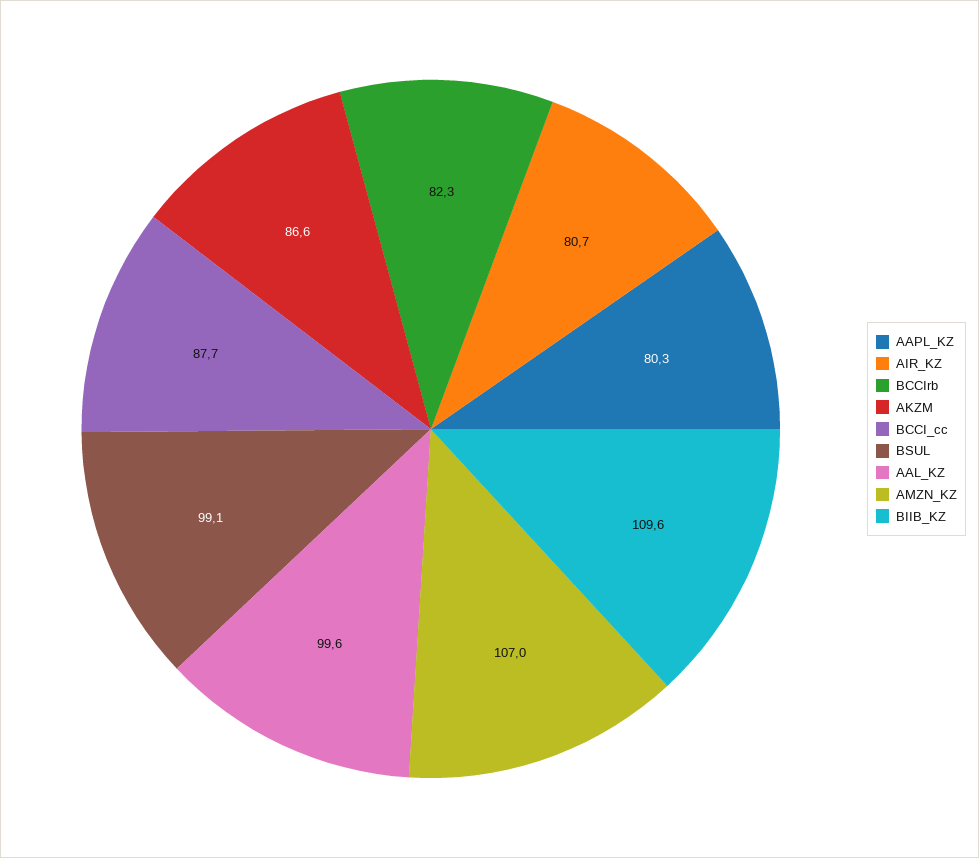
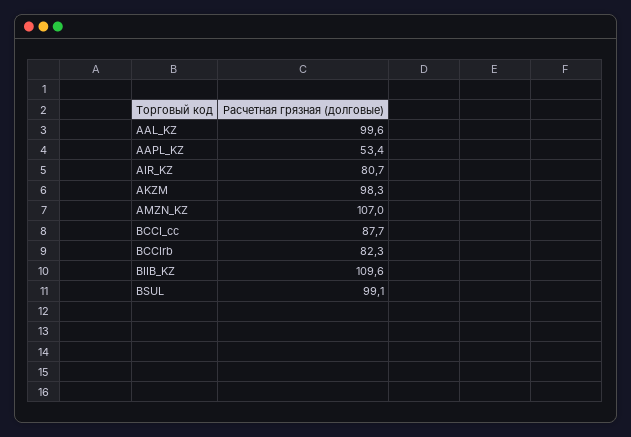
AAPL_KZ: 80.3 -> 53.4
AKZM: 86.6 -> 98.3

